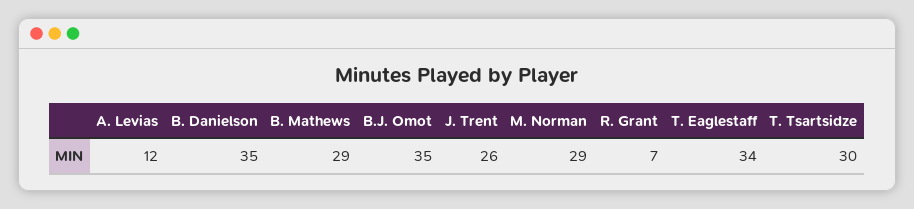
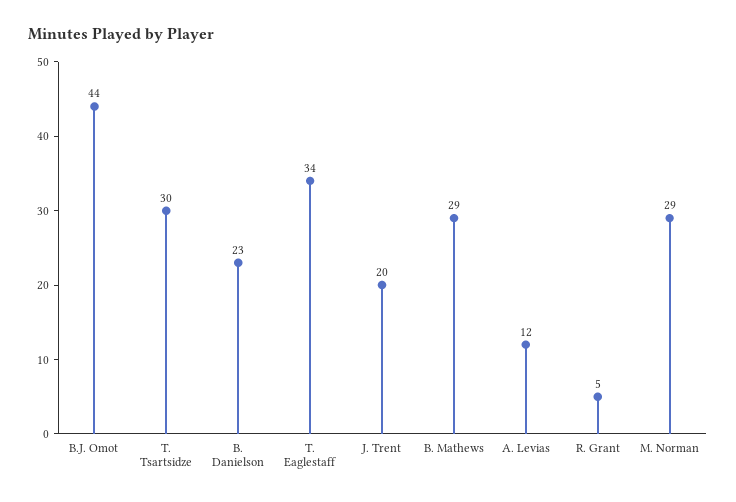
B. Danielson: 35 -> 23
B.J. Omot: 35 -> 44
J. Trent: 26 -> 20
R. Grant: 7 -> 5

